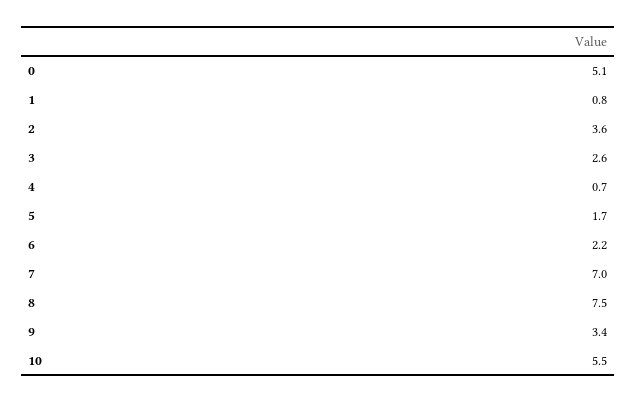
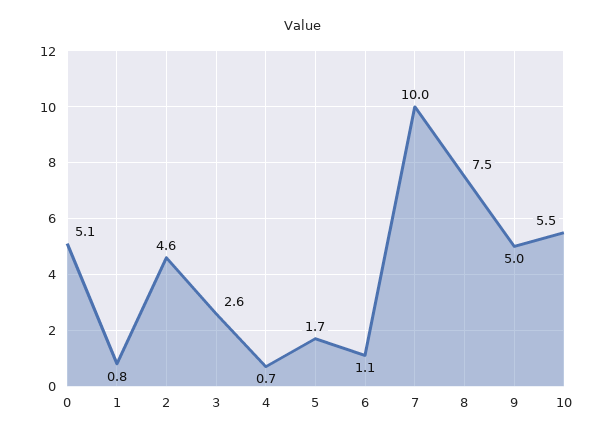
2: 3.6 -> 4.6
6: 2.2 -> 1.1
7: 7 -> 10
9: 3.4 -> 5

